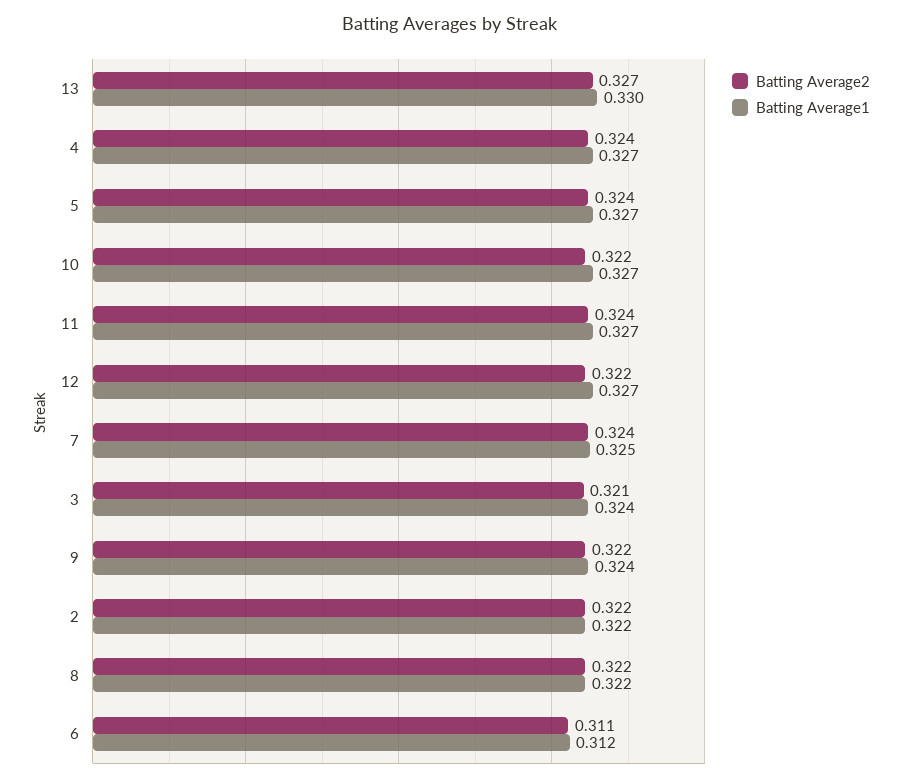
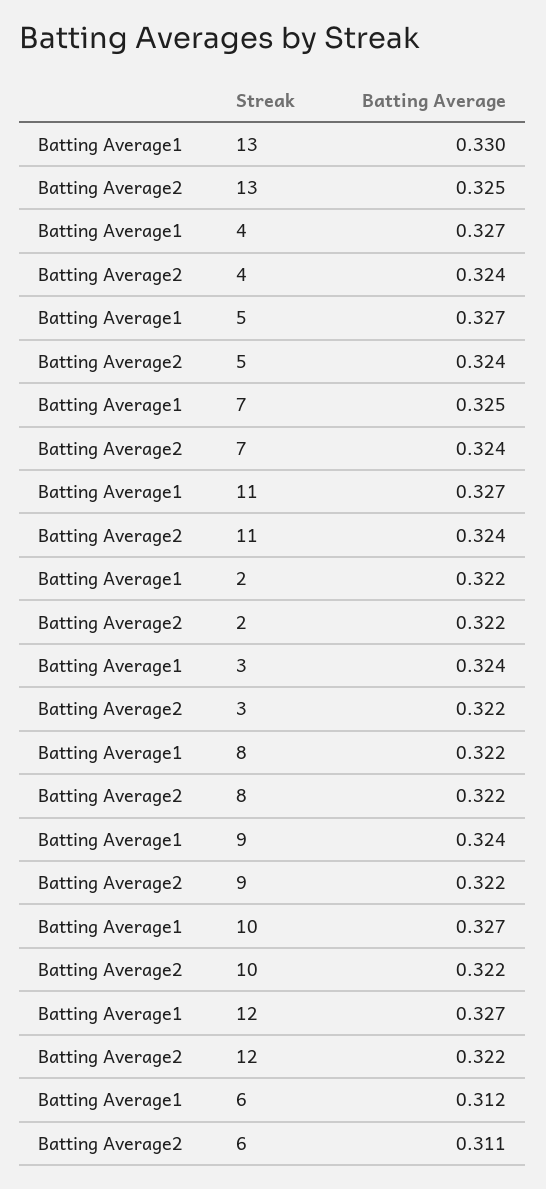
Batting Average2, 13: 0.327 -> 0.325
Batting Average2, 3: 0.321 -> 0.322

